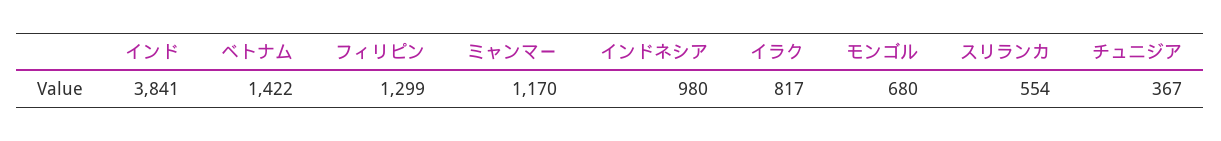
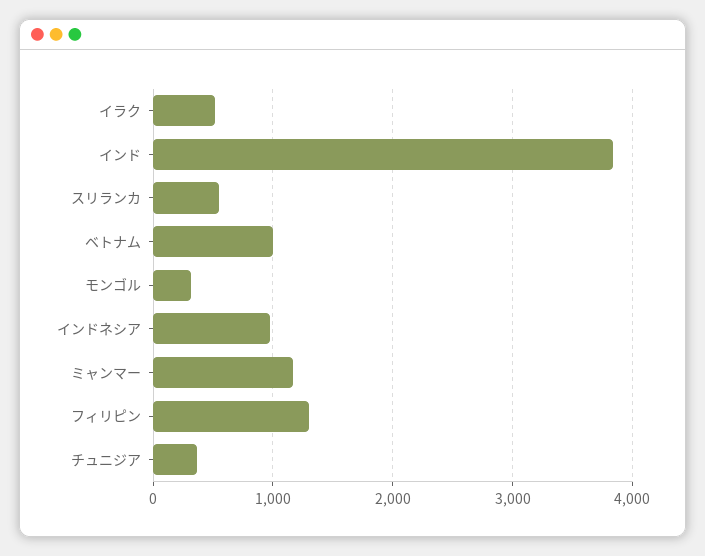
ベトナム: 1422 -> 1000
イラク: 817 -> 500
モンゴル: 680 -> 300

